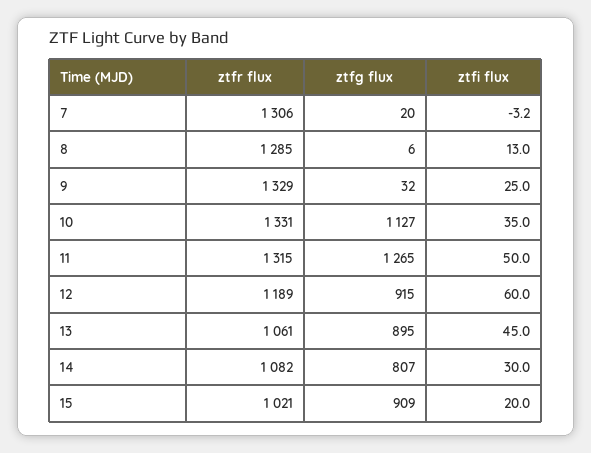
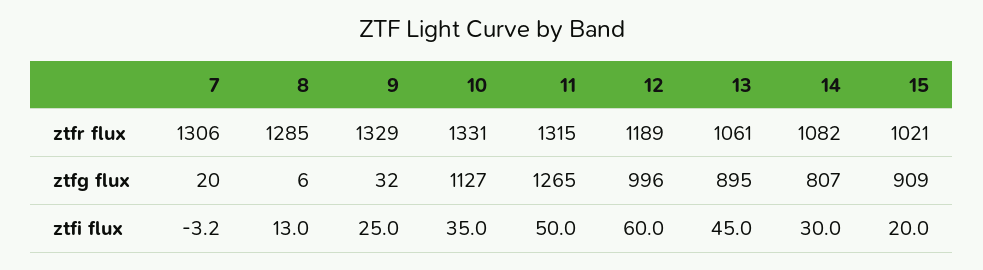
ztfg flux, 12: 915 -> 996

